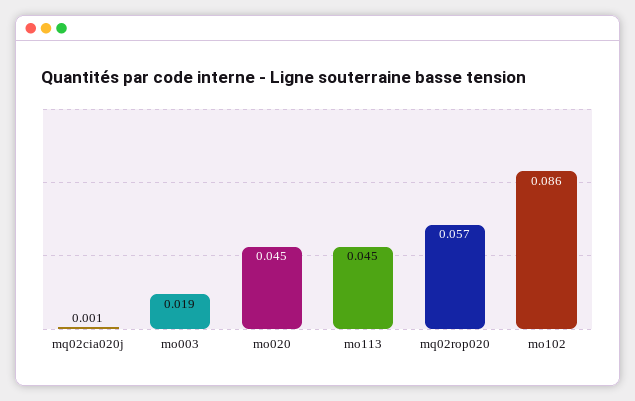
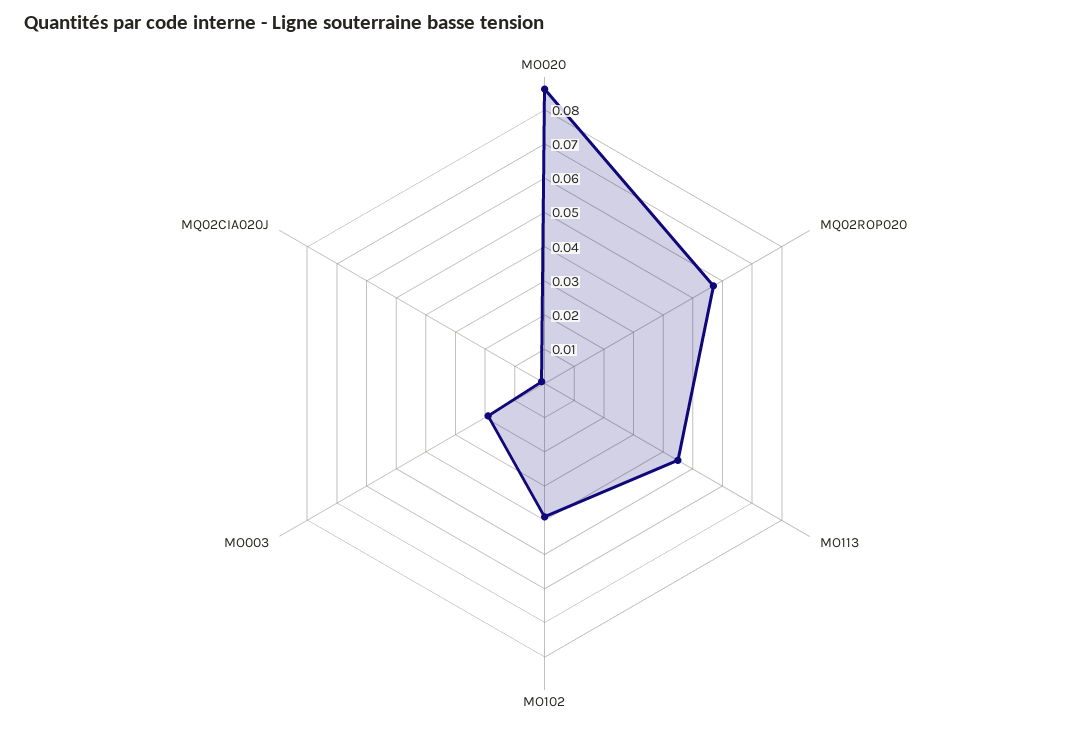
mo020: 0.045 -> 0.085
mo102: 0.086 -> 0.04

